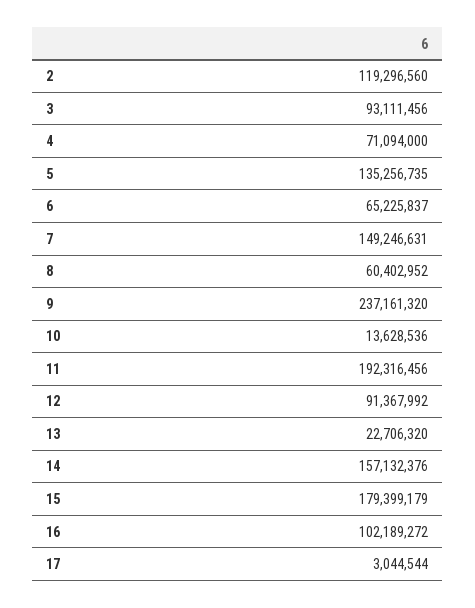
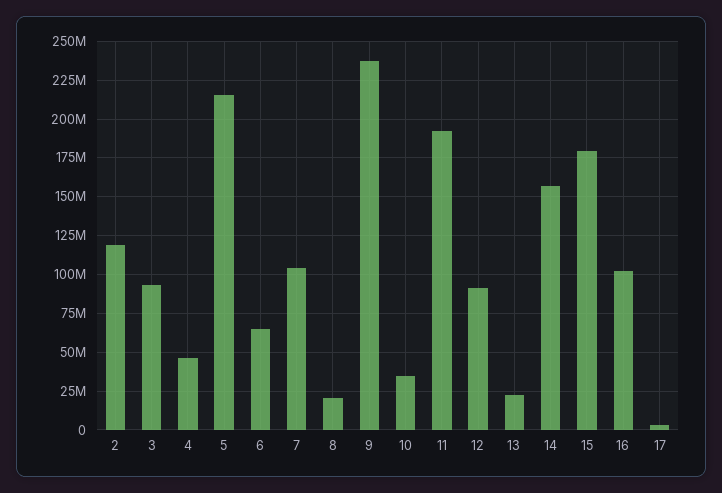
4: 71094000 -> 45000000
5: 135256735 -> 215000000
7: 149246631 -> 105000000
8: 60402952 -> 20000000
10: 13628536 -> 35000000

